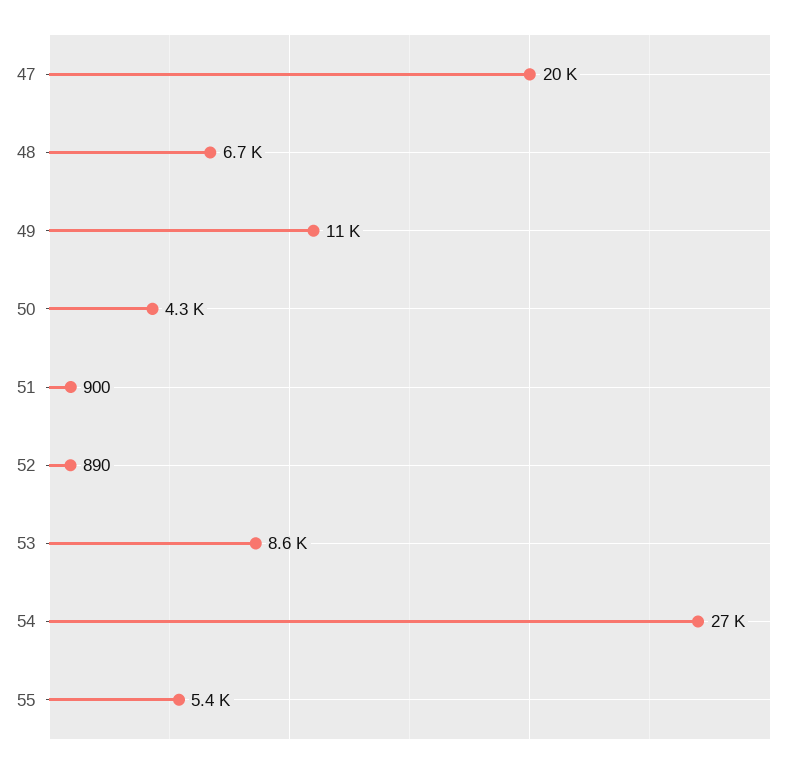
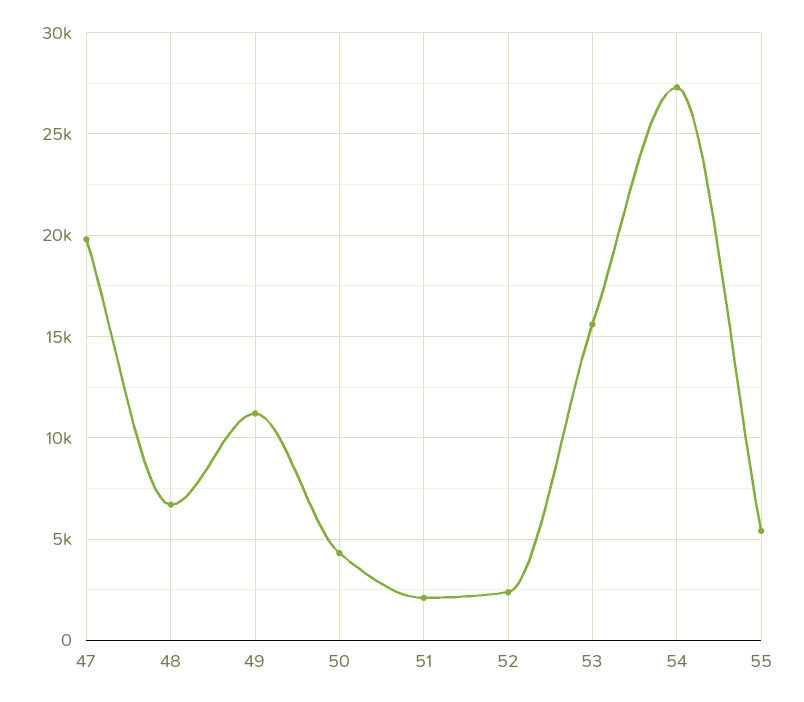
51: 900 -> 2000
52: 890 -> 2500
53: 8600 -> 15500

